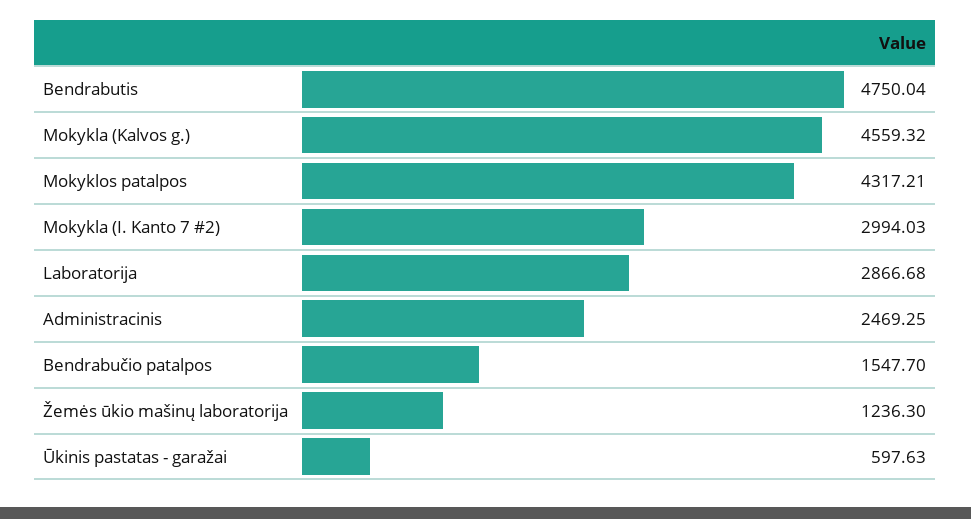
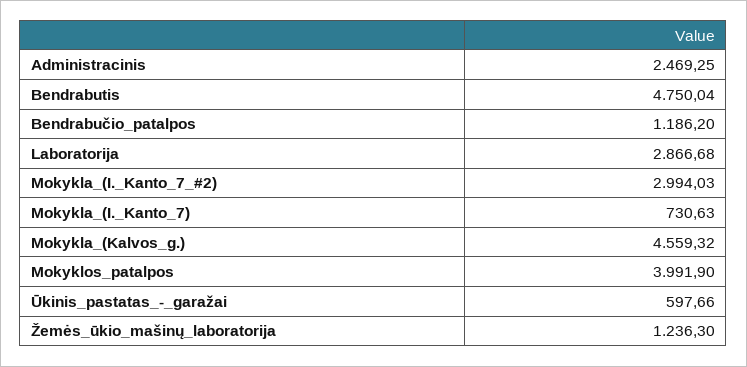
Mokyklos patalpos: 4317.21 -> 3991.9
Bendrabučio patalpos: 1547.7 -> 1186.2
Ūkinis pastatas - garažai: 597.63 -> 597.66
Mokykla_(I._Kanto_7): none -> 730.63

